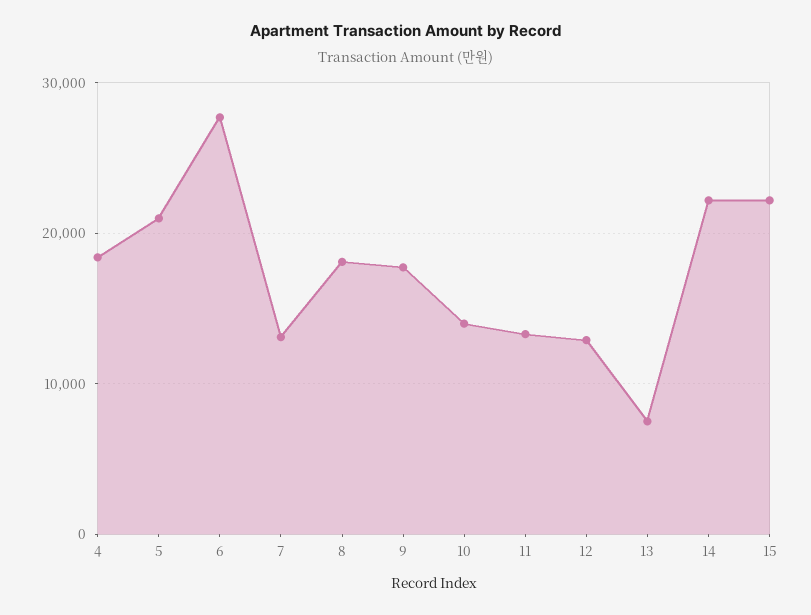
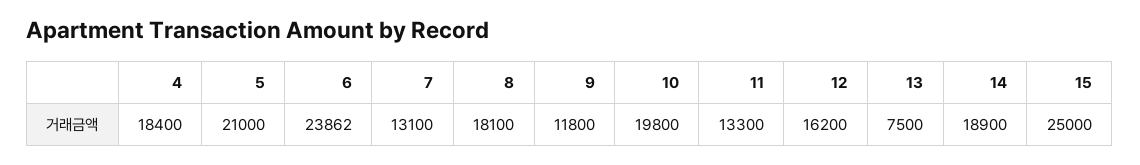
6: 28000 -> 23862
9: 18000 -> 11800
10: 14000 -> 19800
12: 13000 -> 16200
14: 22000 -> 18900
15: 22000 -> 25000

